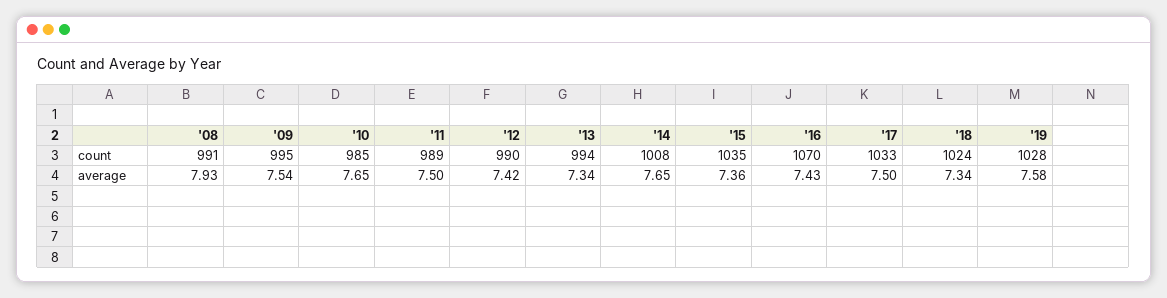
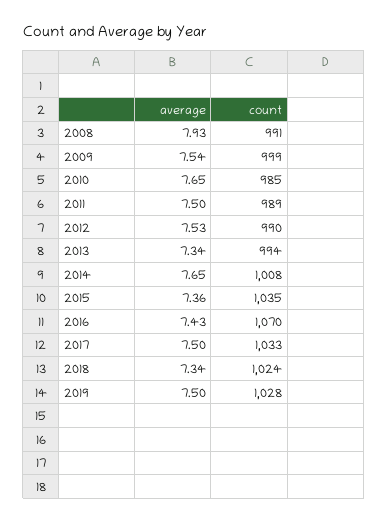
'09, count: 995 -> 999
'12, average: 7.42 -> 7.53
'19, average: 7.58 -> 7.5

